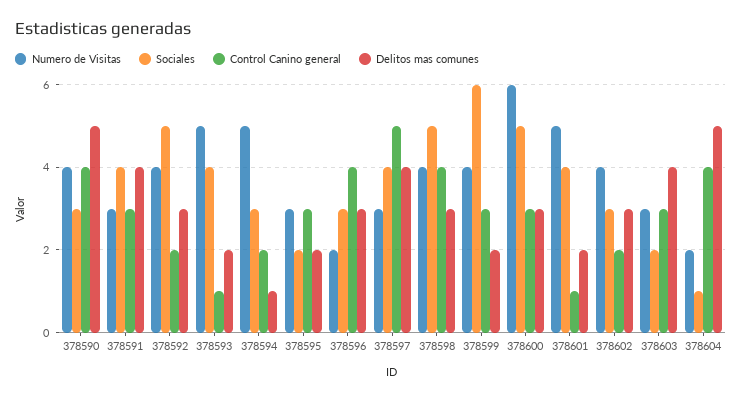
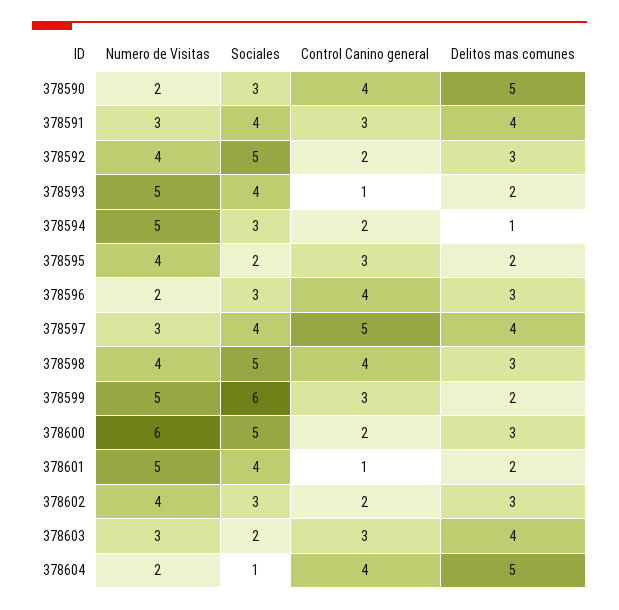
Numero de Visitas, 378590: 4 -> 2
Numero de Visitas, 378595: 3 -> 4
Numero de Visitas, 378599: 4 -> 5
Control Canino general, 378600: 3 -> 2

